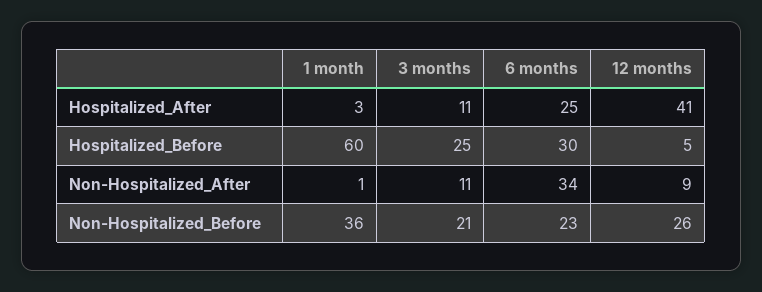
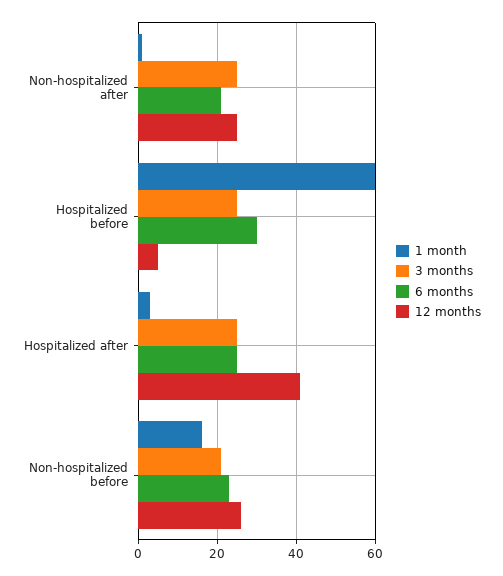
3 months, Hospitalized_After: 11 -> 25
3 months, Non-Hospitalized_After: 11 -> 25
6 months, Non-Hospitalized_After: 34 -> 20
12 months, Non-Hospitalized_After: 9 -> 25
1 month, Non-Hospitalized_Before: 36 -> 15

